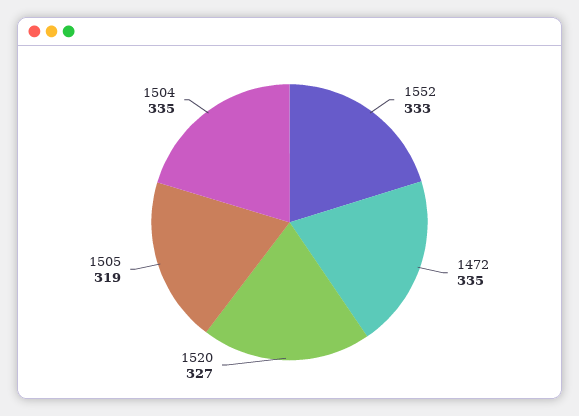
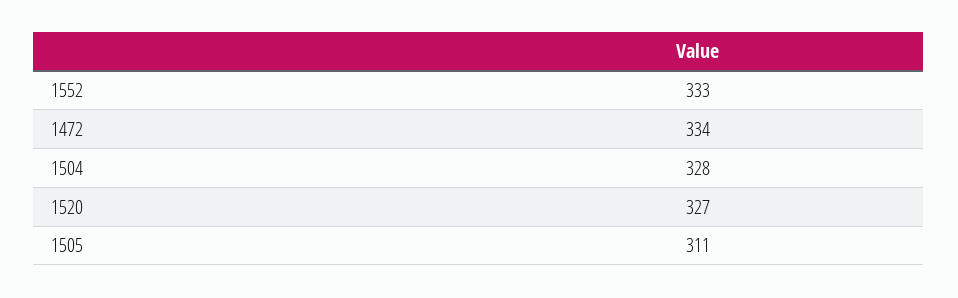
1472: 335 -> 334
1505: 319 -> 311
1504: 335 -> 328

